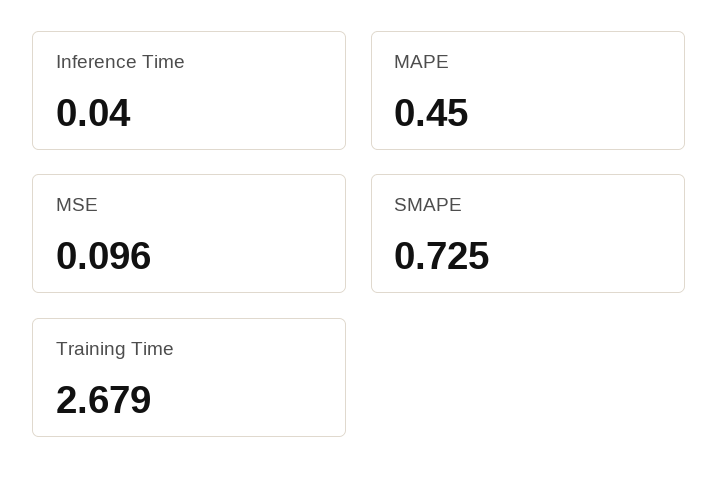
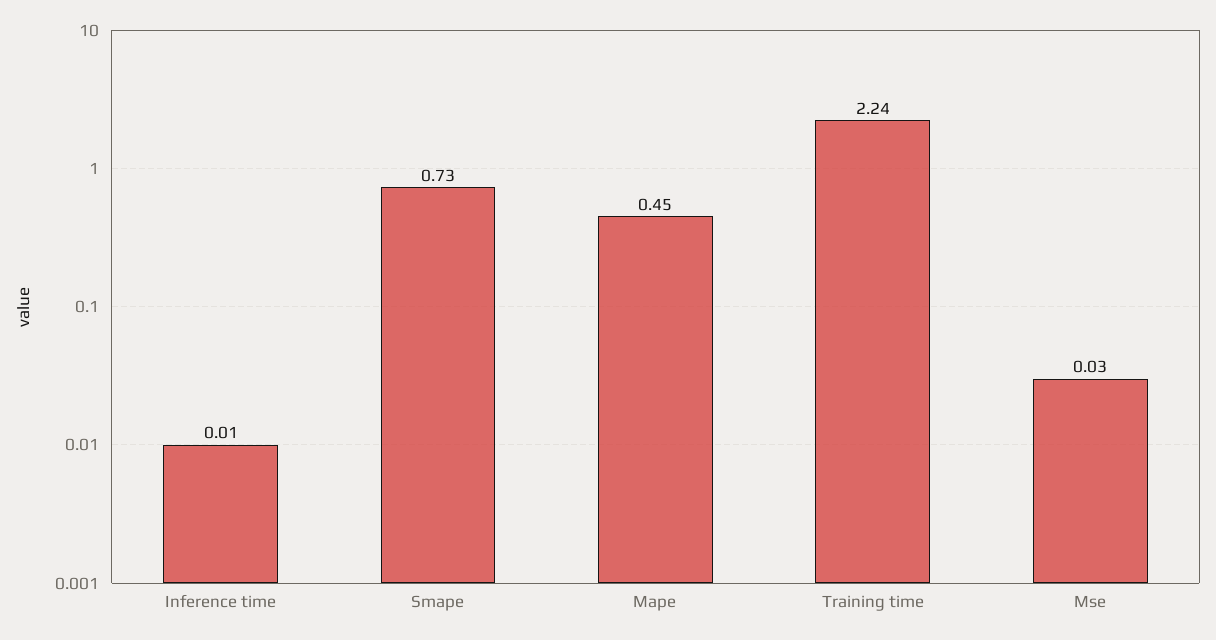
Inference Time: 0.04 -> 0.01
MSE: 0.096 -> 0.03
Training Time: 2.679 -> 2.24

